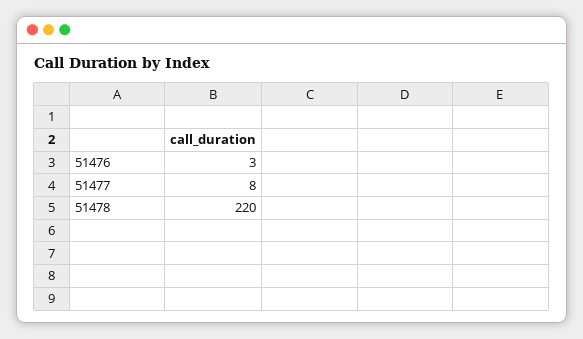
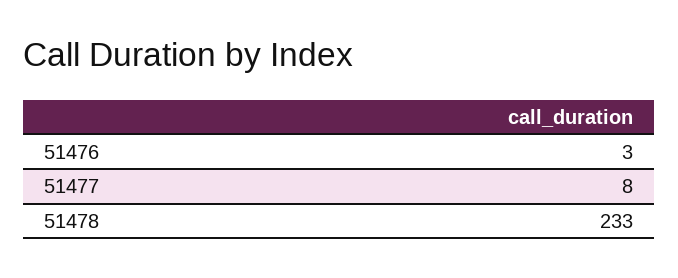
51478: 220 -> 233

